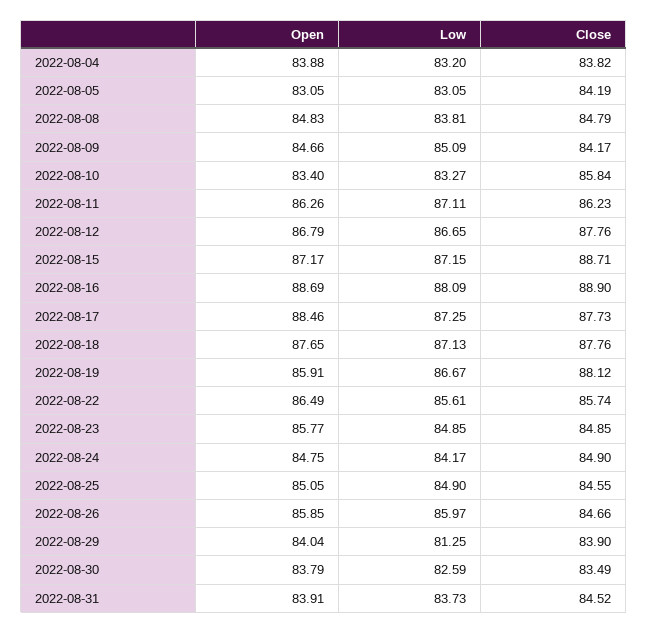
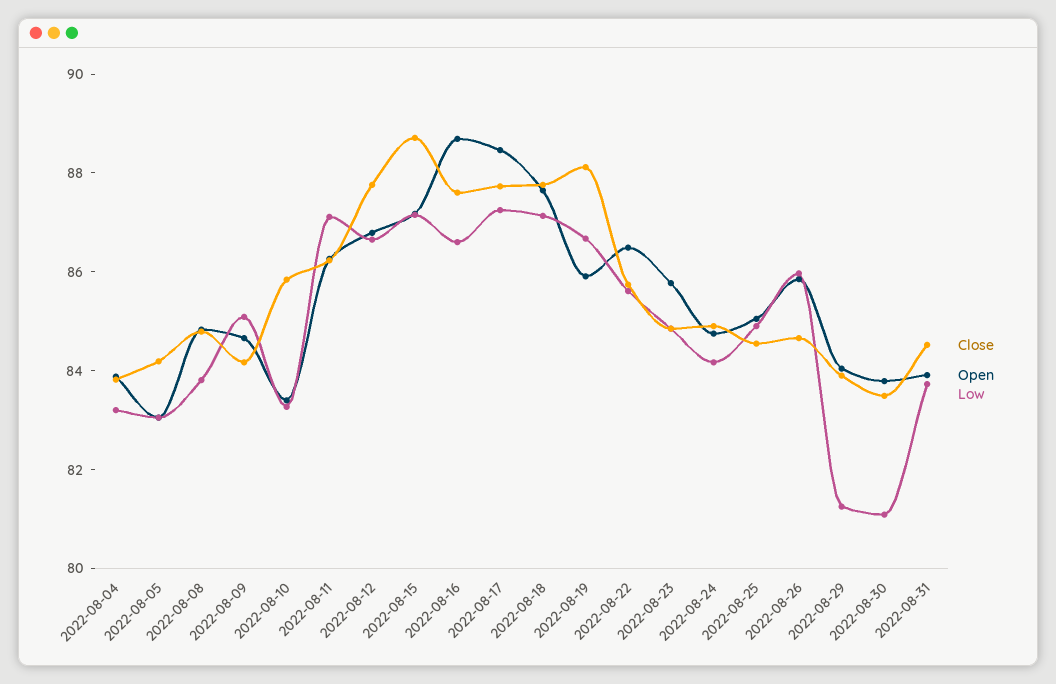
Low, 2022-08-16: 88.09 -> 86.5
Close, 2022-08-16: 88.9 -> 87.5
Low, 2022-08-30: 82.59 -> 81

